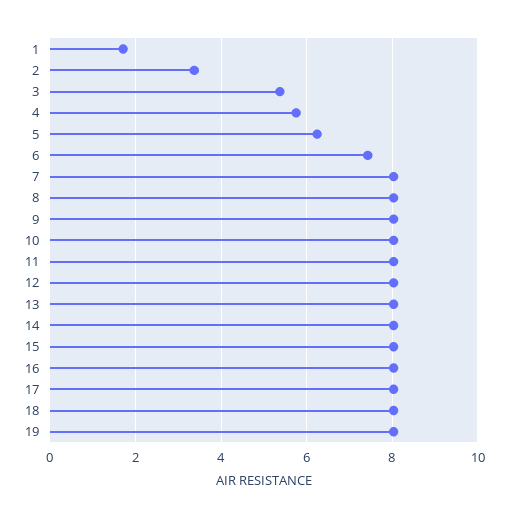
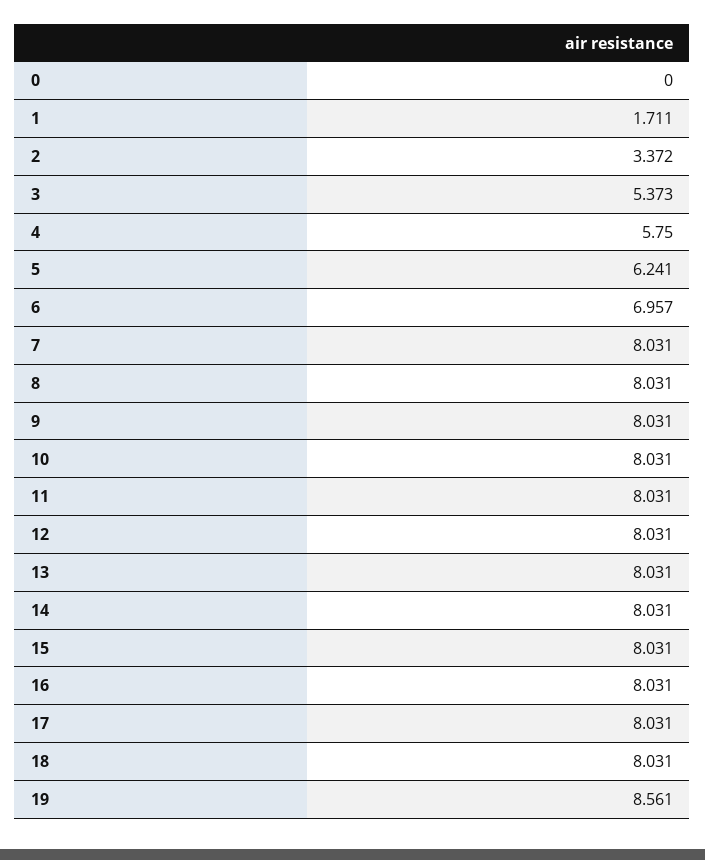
6: 7.4 -> 6.957
19: 8 -> 8.561
0: none -> 0

